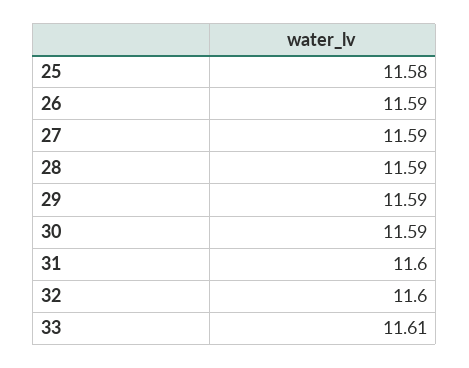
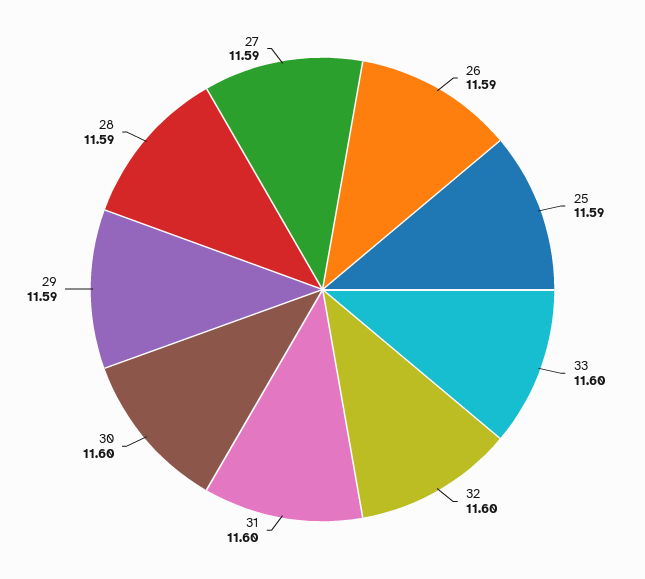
25: 11.58 -> 11.59
30: 11.59 -> 11.6
33: 11.61 -> 11.6

